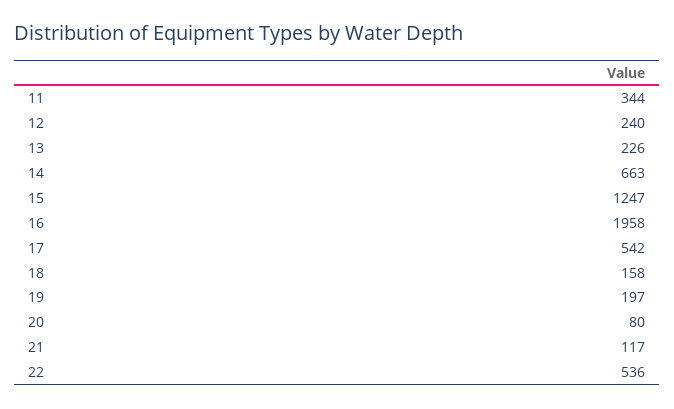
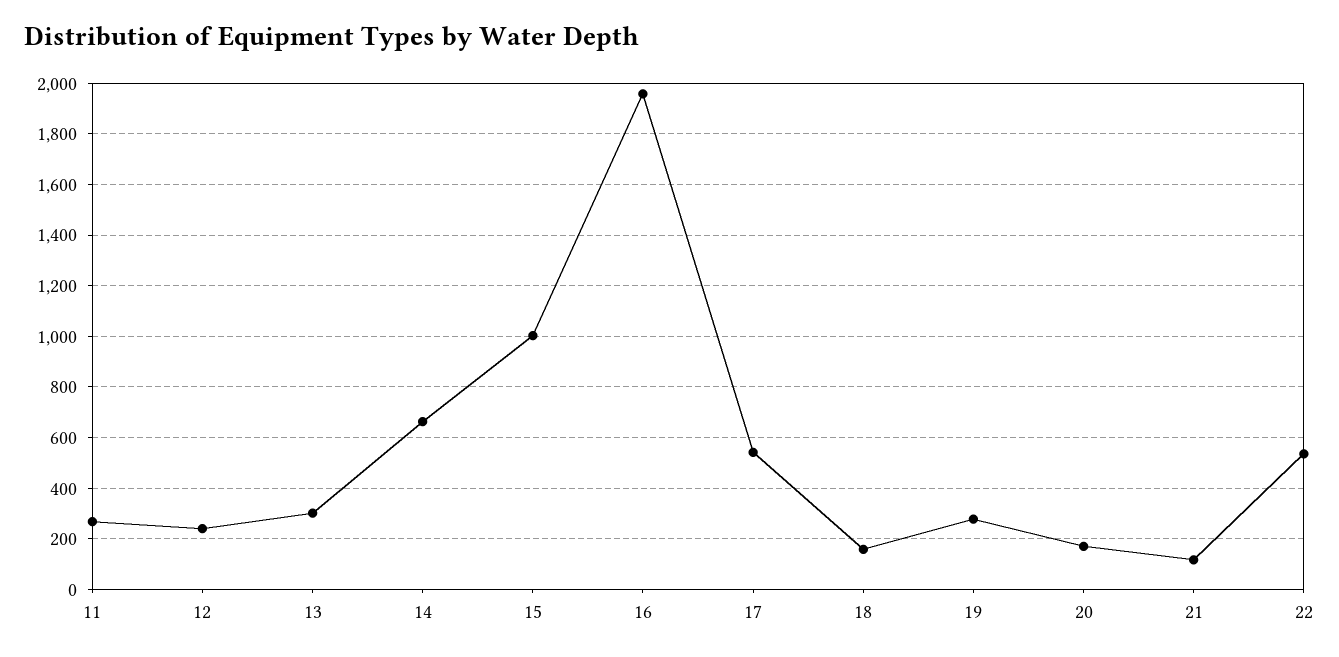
11: 344 -> 275
13: 226 -> 300
15: 1247 -> 1000
19: 197 -> 275
20: 80 -> 175

